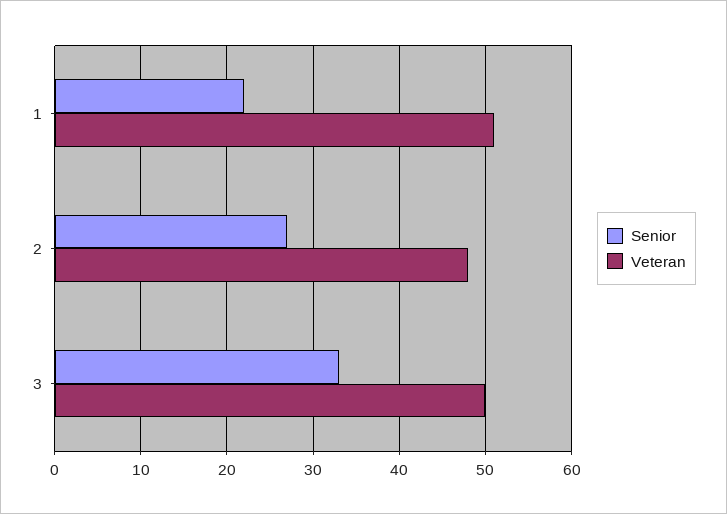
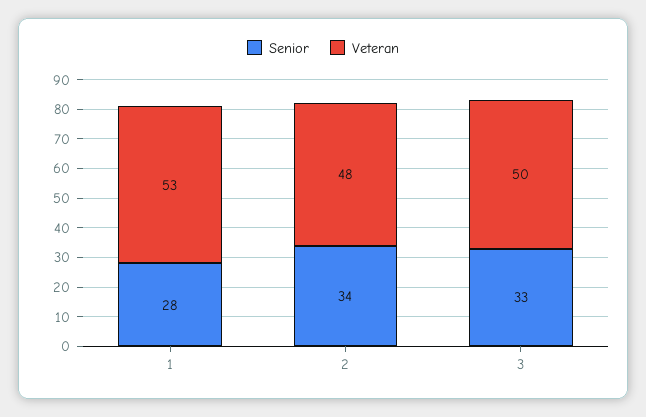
Senior, 1: 22 -> 28
Veteran, 1: 51 -> 53
Senior, 2: 27 -> 34

